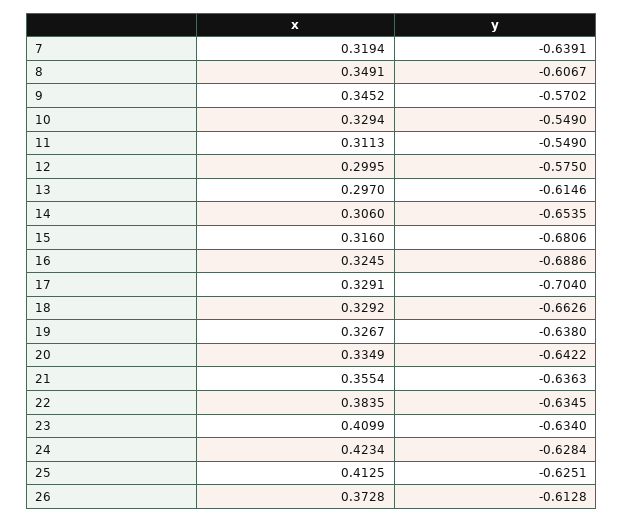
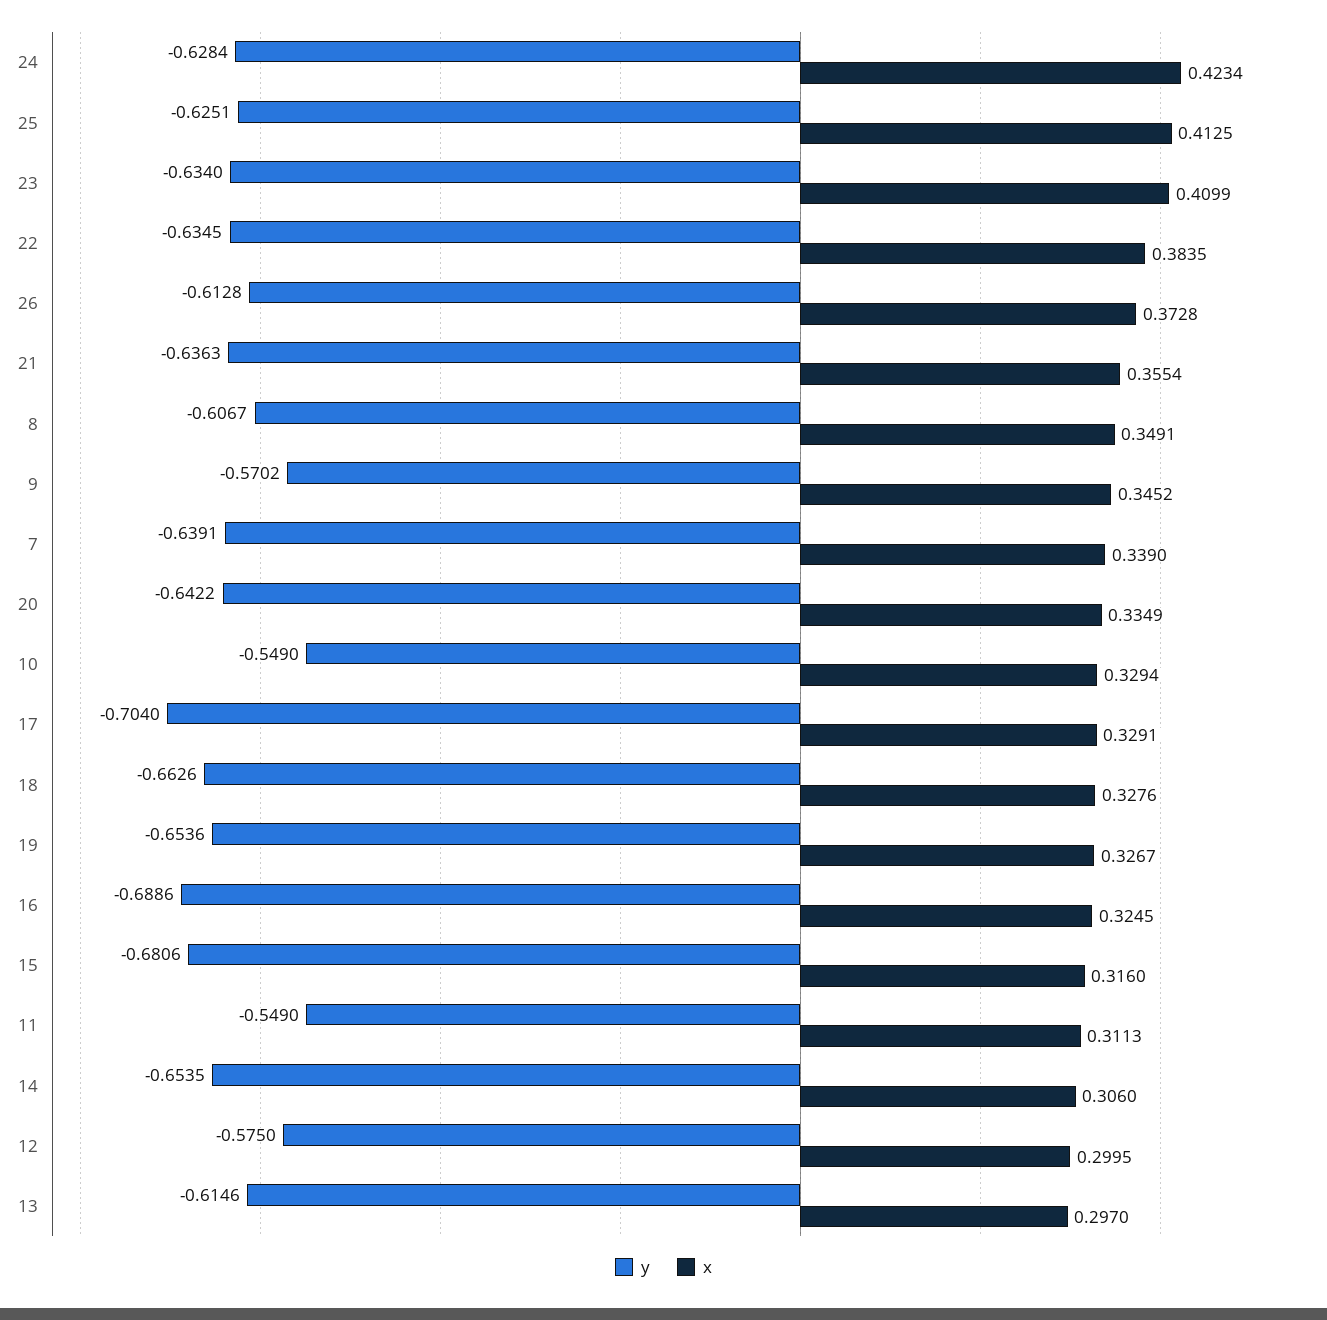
x, 7: 0.3194 -> 0.339
x, 18: 0.3292 -> 0.3276
y, 19: -0.638 -> -0.6536

